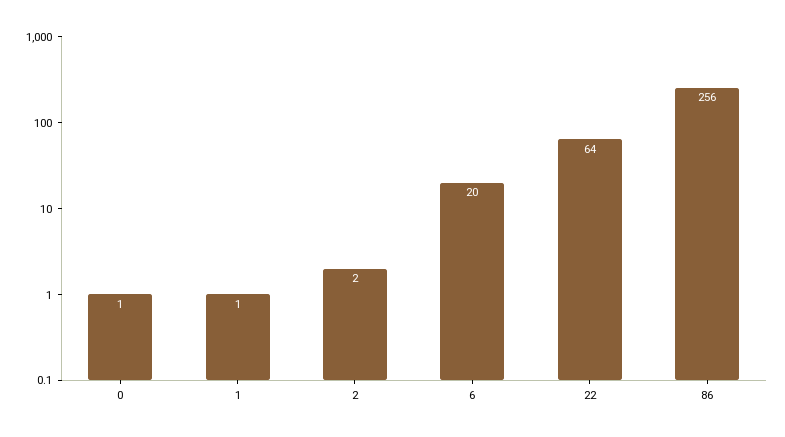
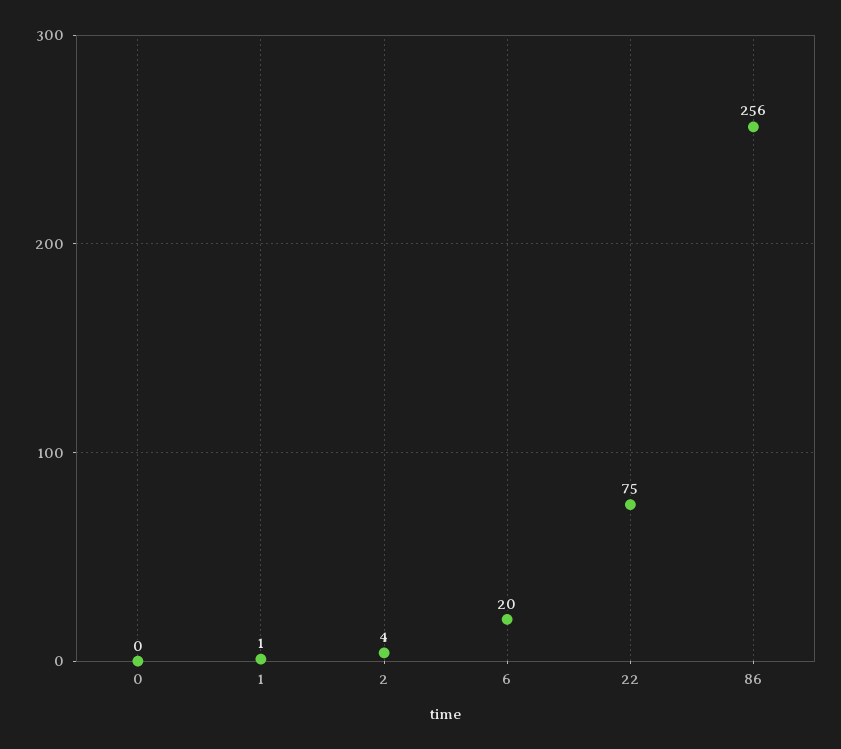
0: 1 -> 0
2: 2 -> 4
22: 64 -> 75

